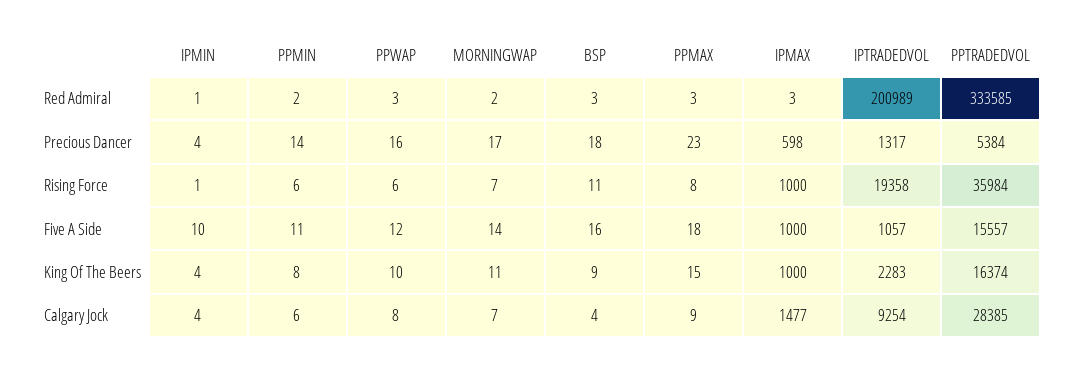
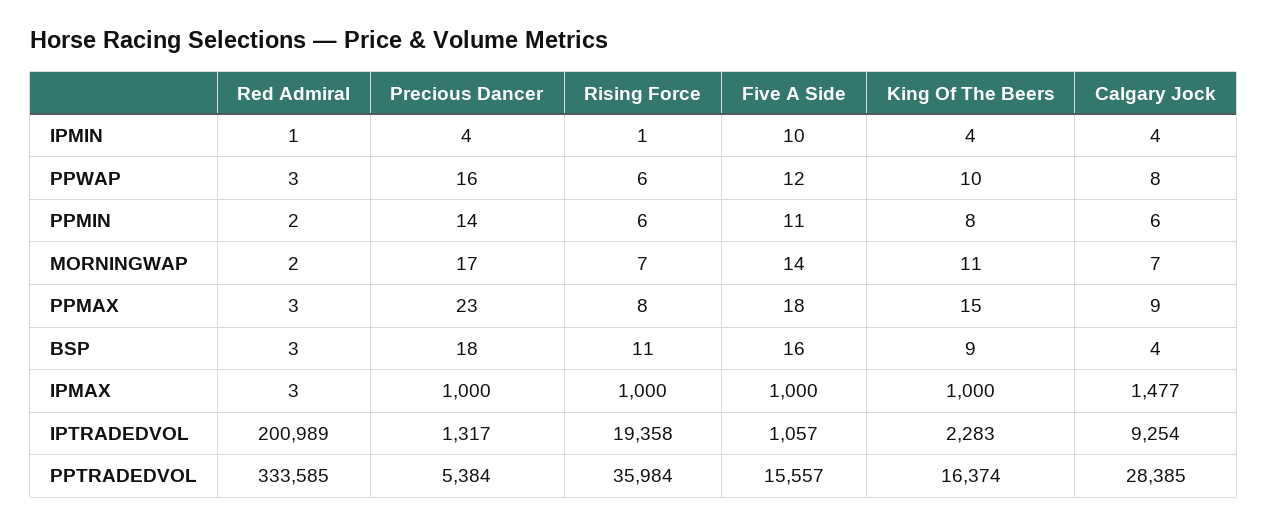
IPMAX, Precious Dancer: 598 -> 1000

